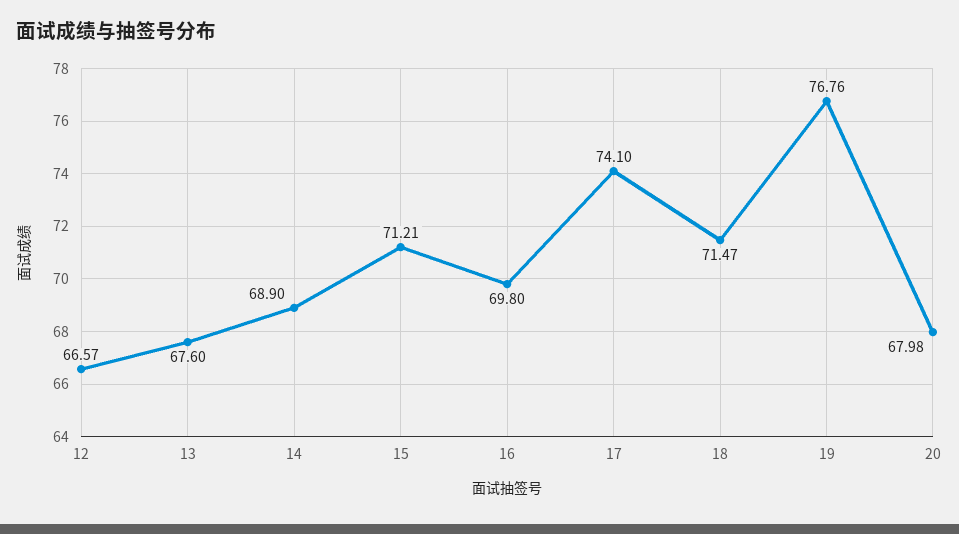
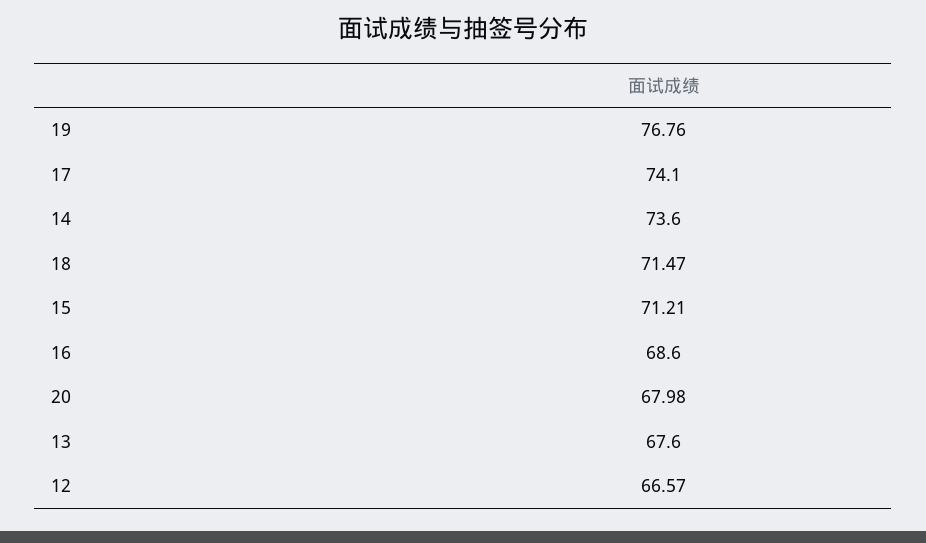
14: 68.9 -> 73.6
16: 69.8 -> 68.6

